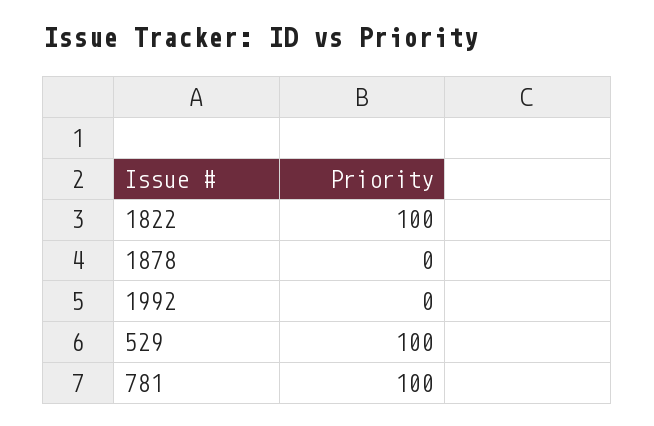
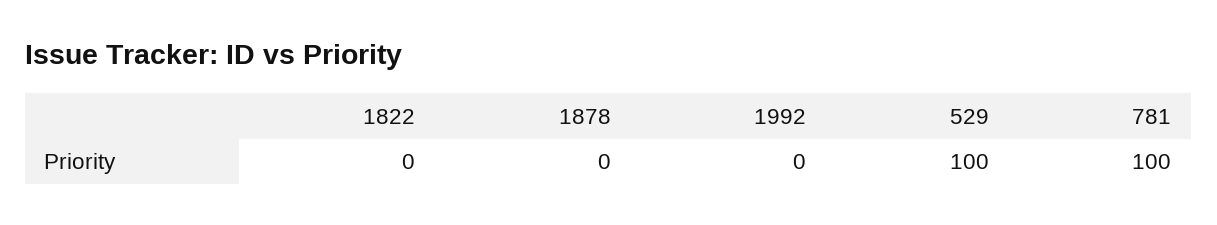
1822: 100 -> 0

